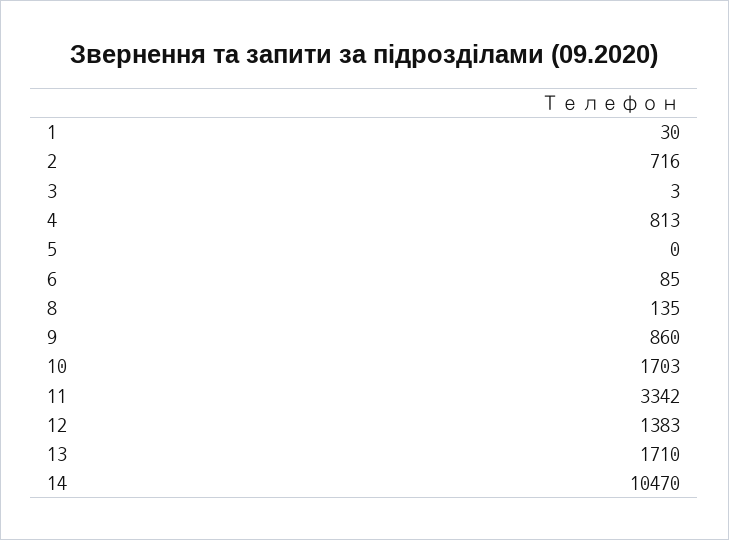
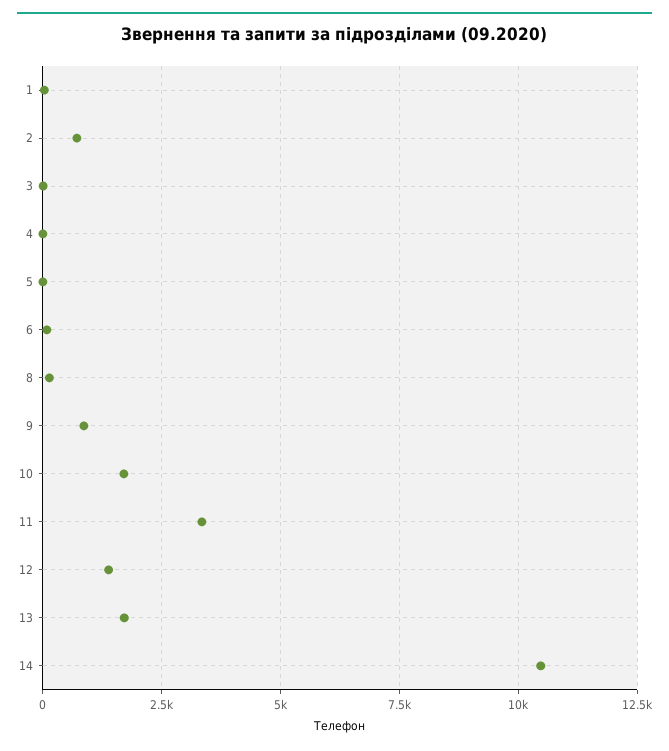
4: 813 -> 0

